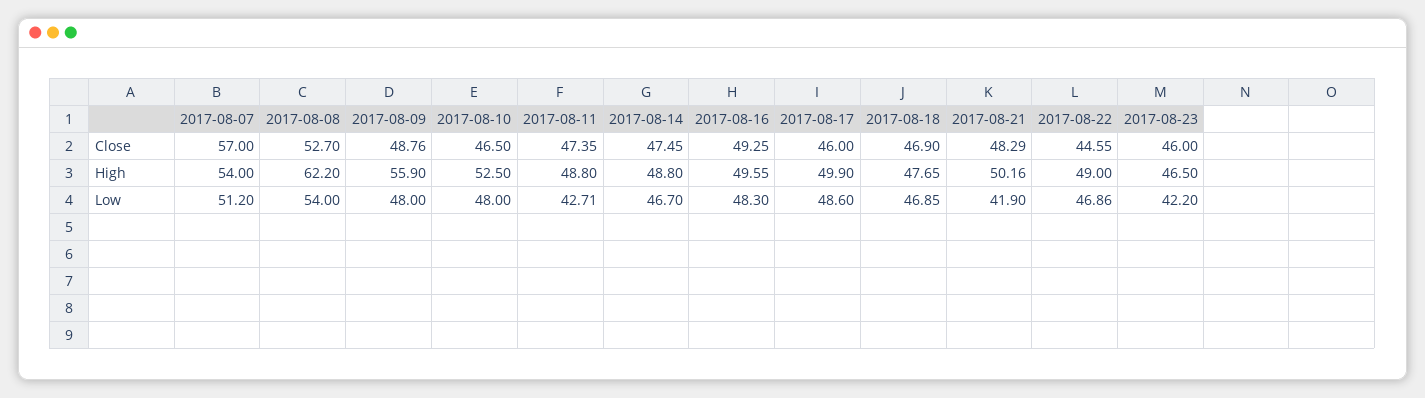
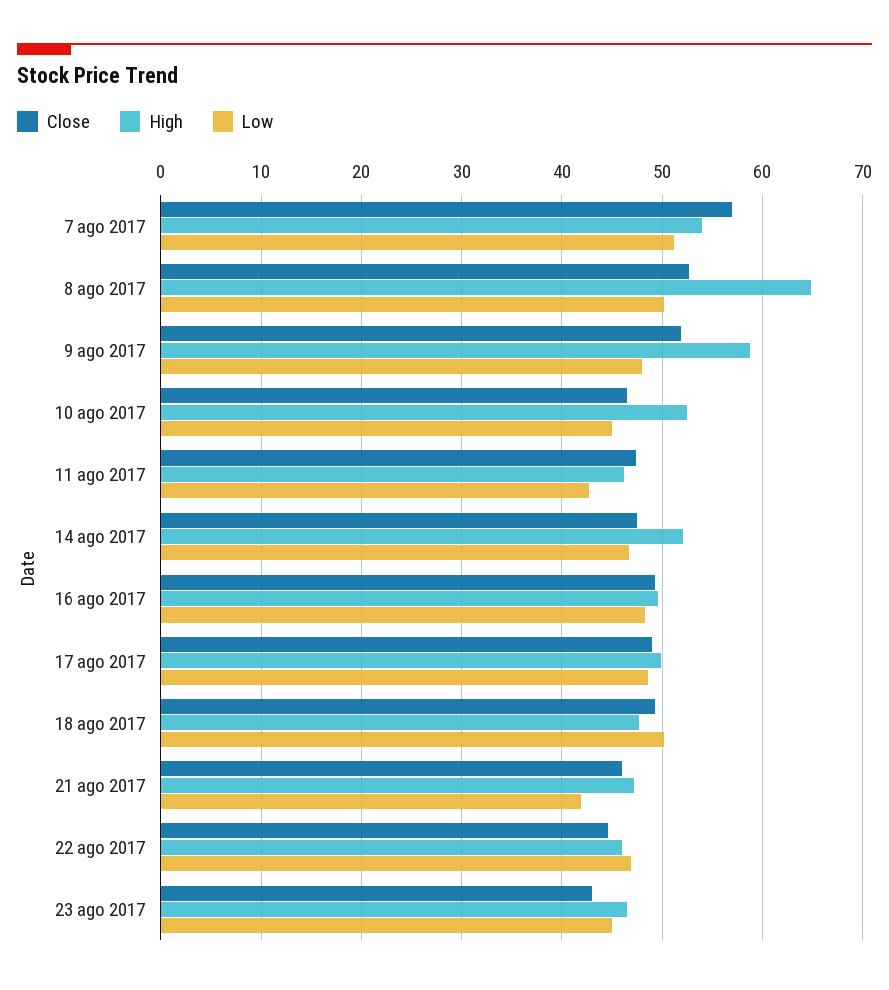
Close, 2017-08-09: 48.76 -> 52
Close, 2017-08-17: 46 -> 49
Close, 2017-08-18: 46.9 -> 49
Close, 2017-08-21: 48.29 -> 46
Close, 2017-08-23: 46 -> 43
High, 2017-08-08: 62.2 -> 65
High, 2017-08-09: 55.9 -> 59
High, 2017-08-11: 48.8 -> 46
High, 2017-08-14: 48.8 -> 52
High, 2017-08-21: 50.16 -> 47
High, 2017-08-22: 49 -> 46
Low, 2017-08-08: 54 -> 50
Low, 2017-08-10: 48 -> 45
Low, 2017-08-18: 46.85 -> 50
Low, 2017-08-23: 42.2 -> 45

